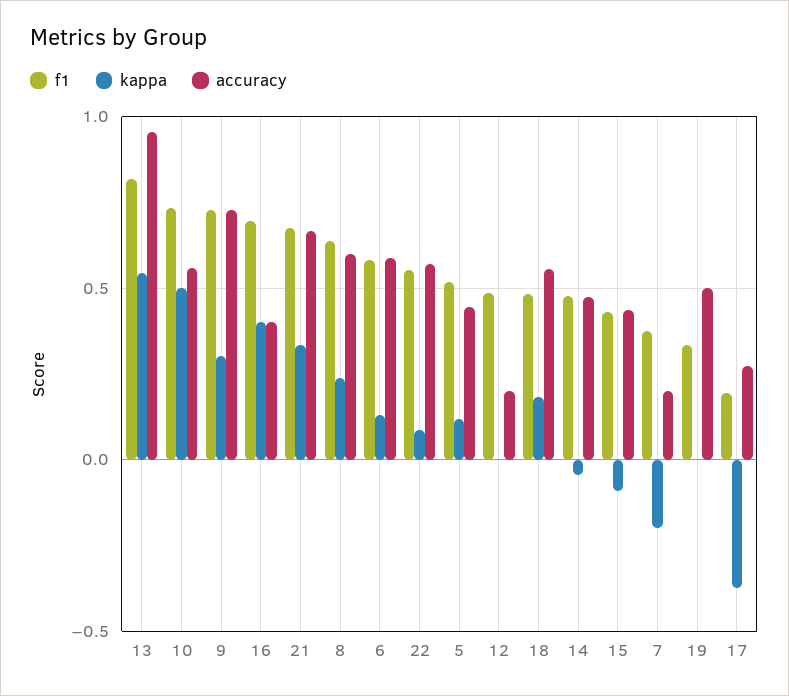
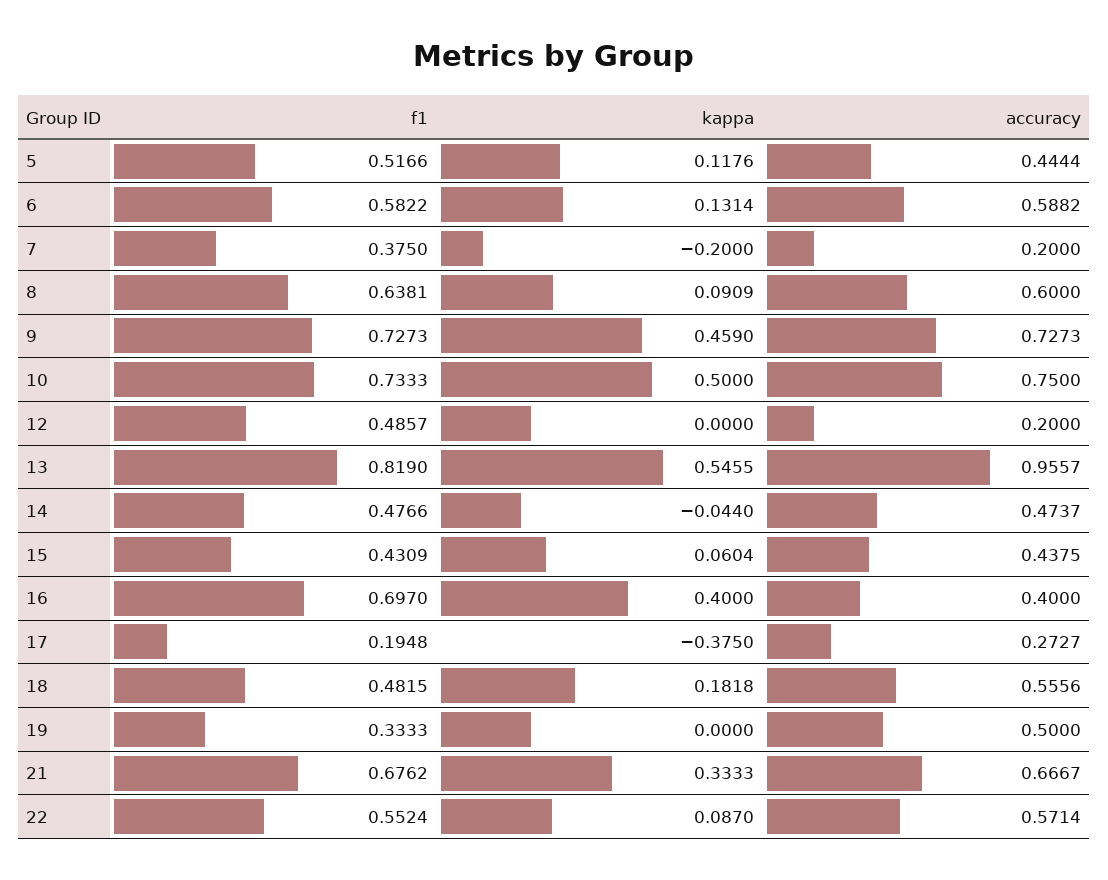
accuracy, 10: 0.55 -> 0.75
kappa, 9: 0.3 -> 0.459
kappa, 8: 0.25 -> 0.0909
kappa, 15: -0.1 -> 0.0604

